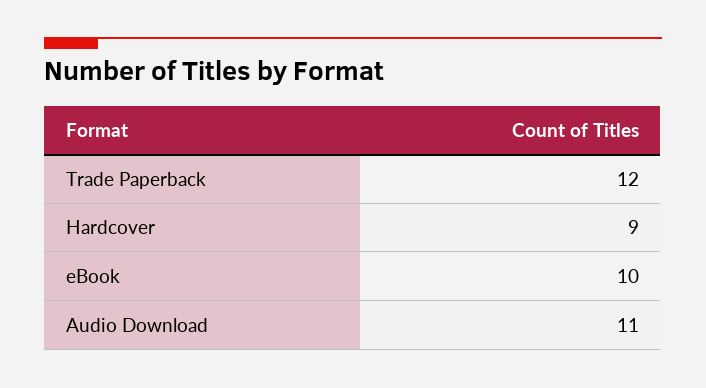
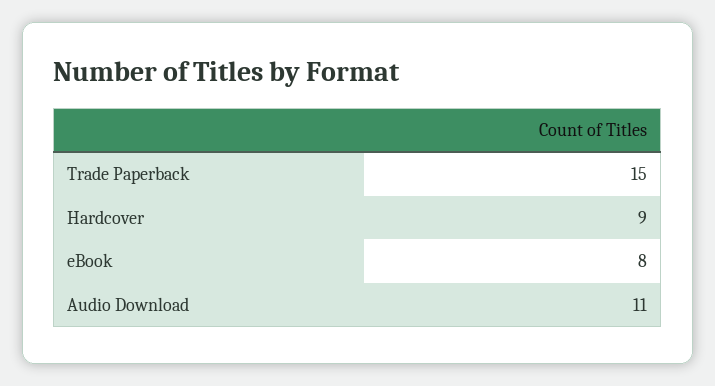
Trade Paperback: 12 -> 15
eBook: 10 -> 8

